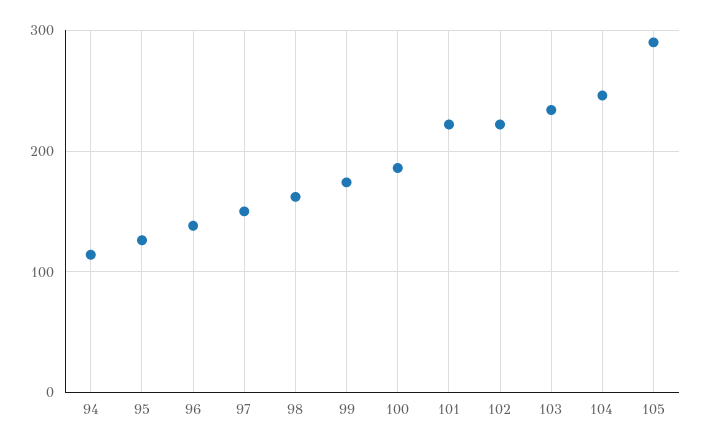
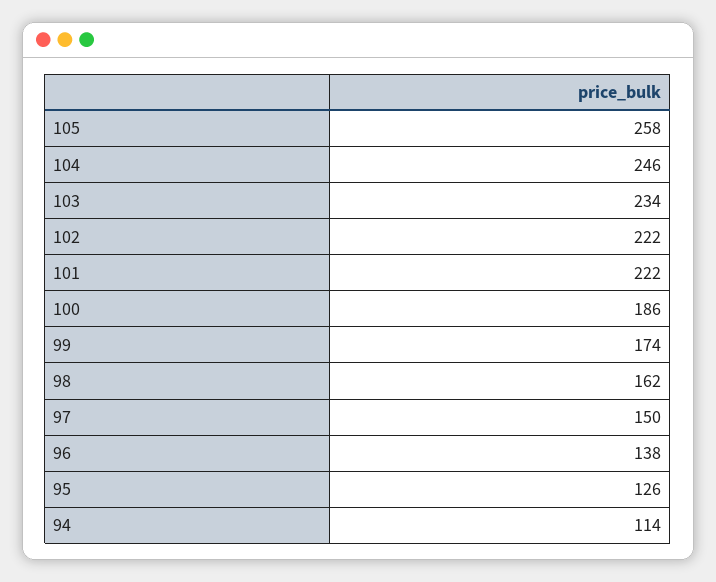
105: 290 -> 258

